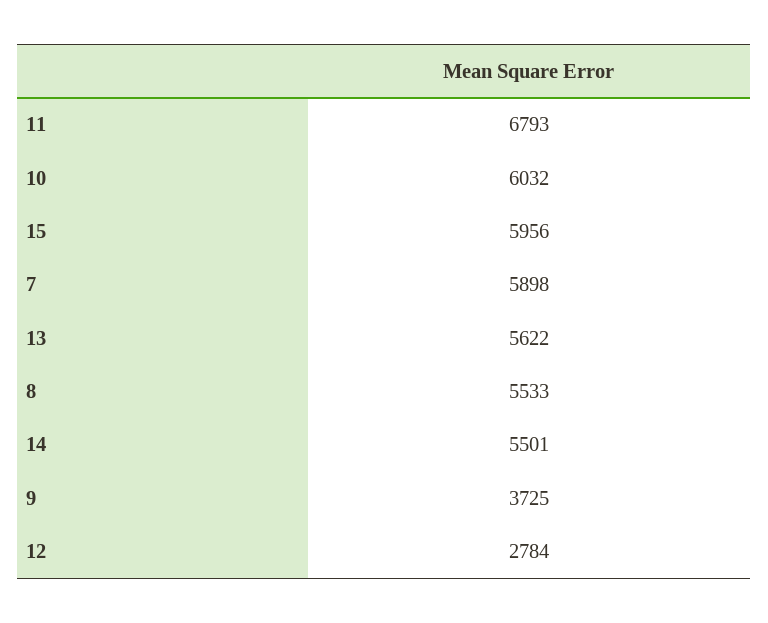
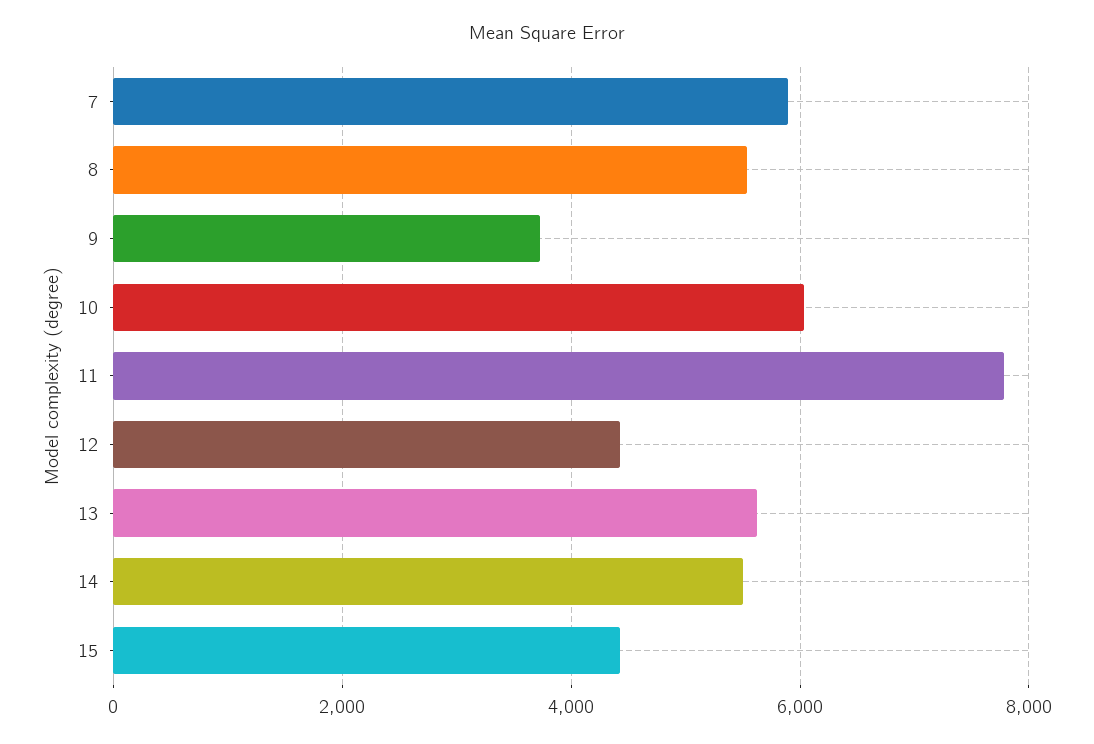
11: 6793 -> 7800
15: 5956 -> 4400
12: 2784 -> 4400

